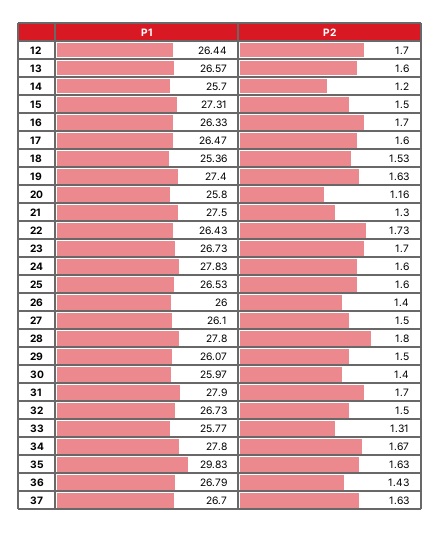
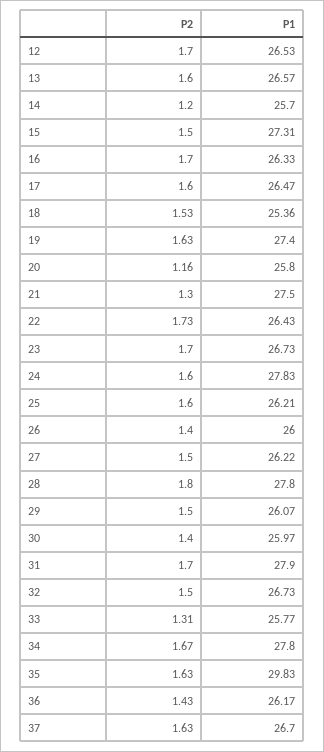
P1, 12: 26.44 -> 26.53
P1, 25: 26.53 -> 26.21
P1, 27: 26.1 -> 26.22
P1, 36: 26.79 -> 26.17

